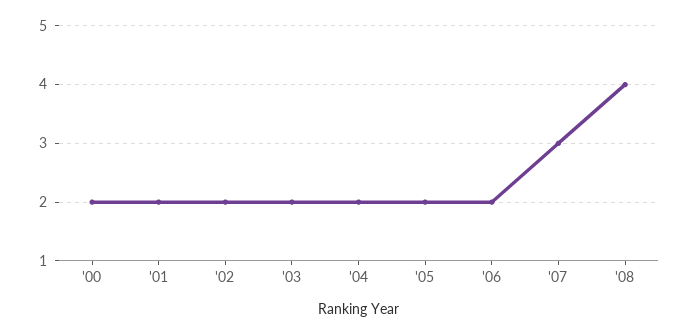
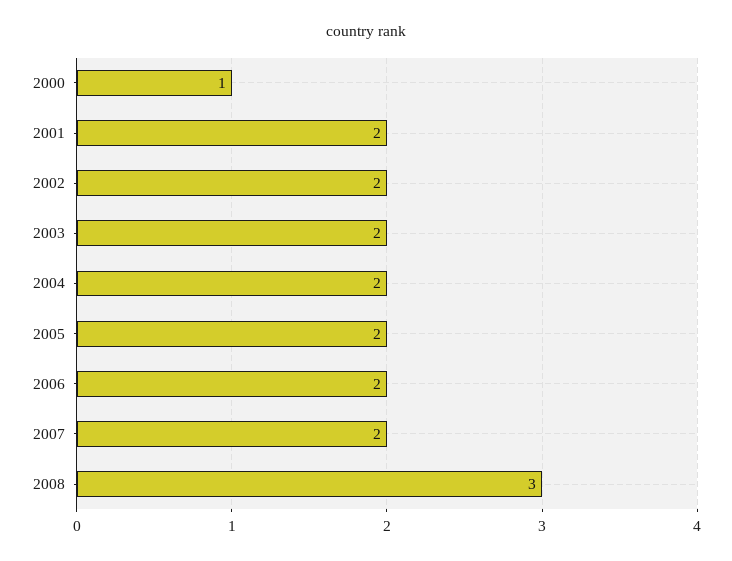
'00: 2 -> 1
'07: 3 -> 2
'08: 4 -> 3

